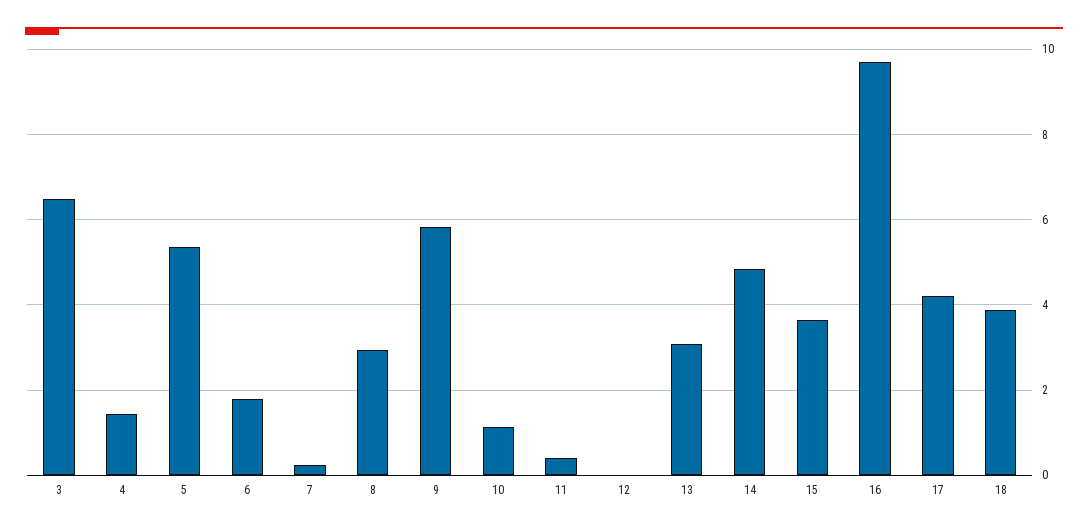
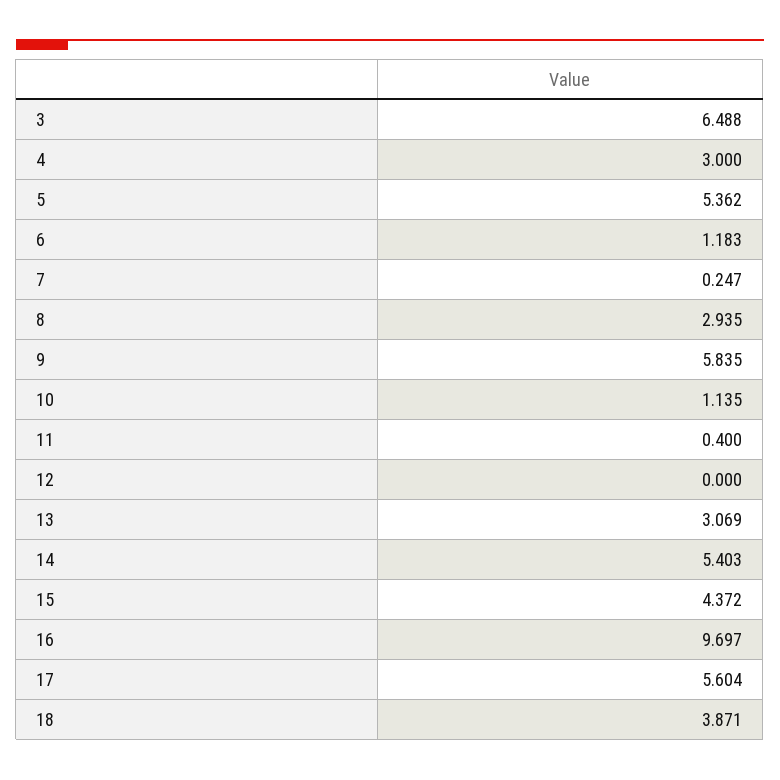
4: 1.4 -> 3
6: 1.8 -> 1.183
14: 4.8 -> 5.403
15: 3.6 -> 4.372
17: 4.2 -> 5.604

